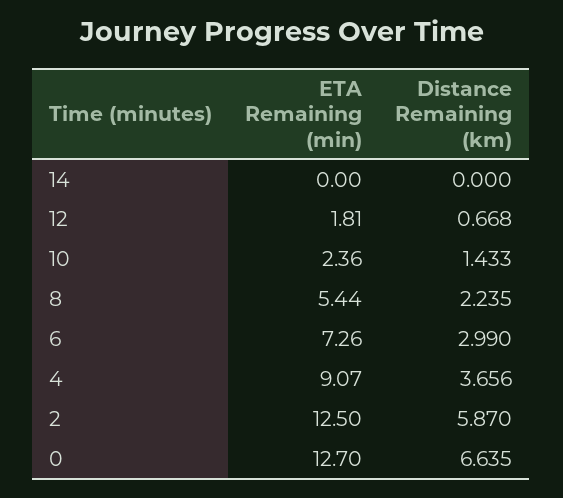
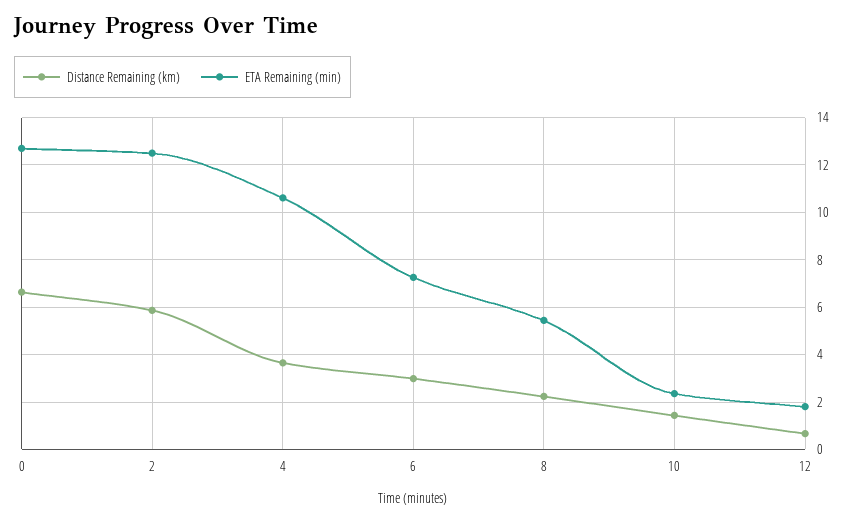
ETA Remaining (min), 14: 0 -> none
Distance Remaining (km), 14: 0 -> none
ETA Remaining (min), 4: 9.07 -> 10.5

